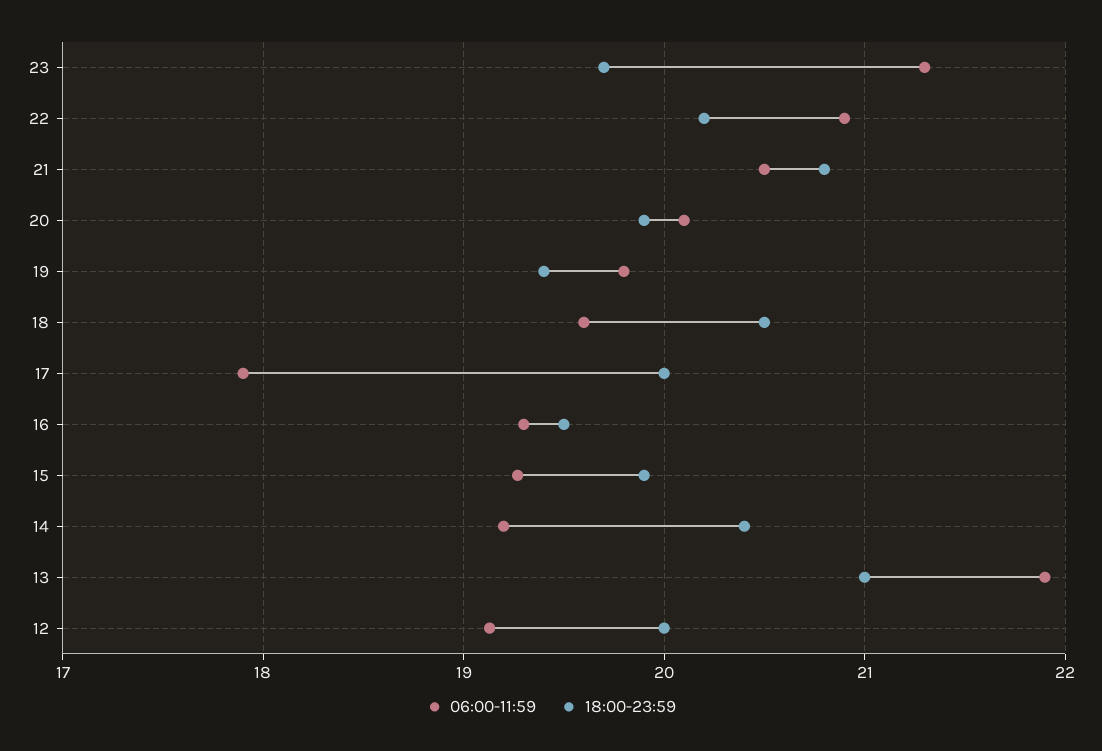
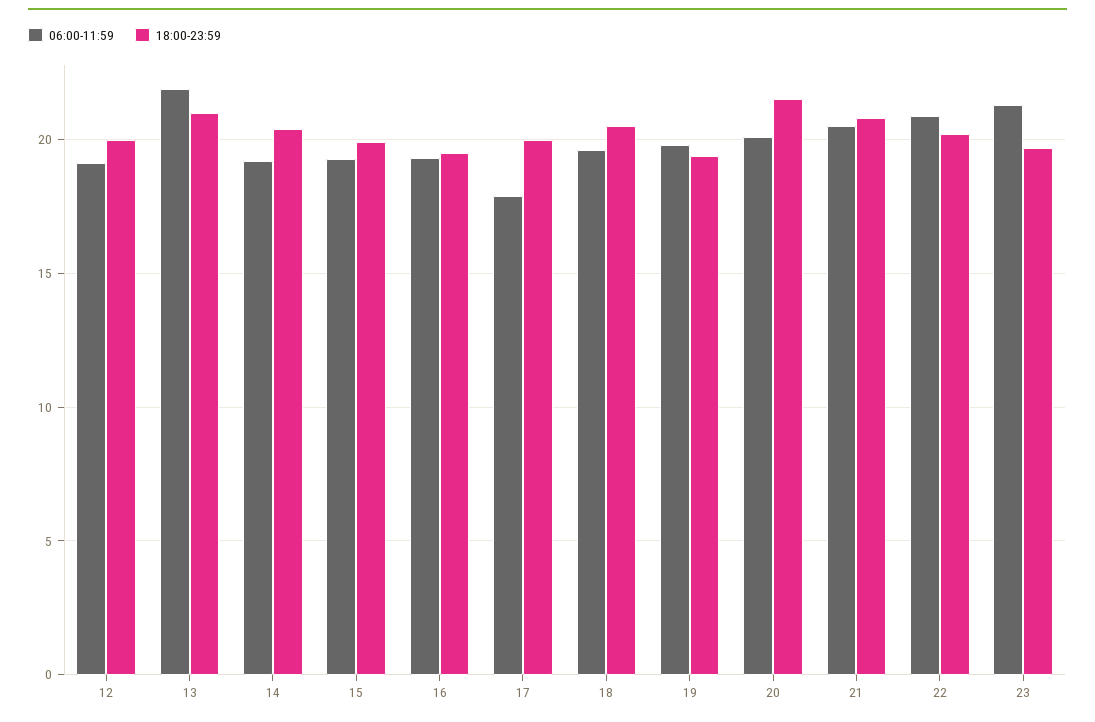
18:00-23:59, 20: 19.9 -> 21.5

